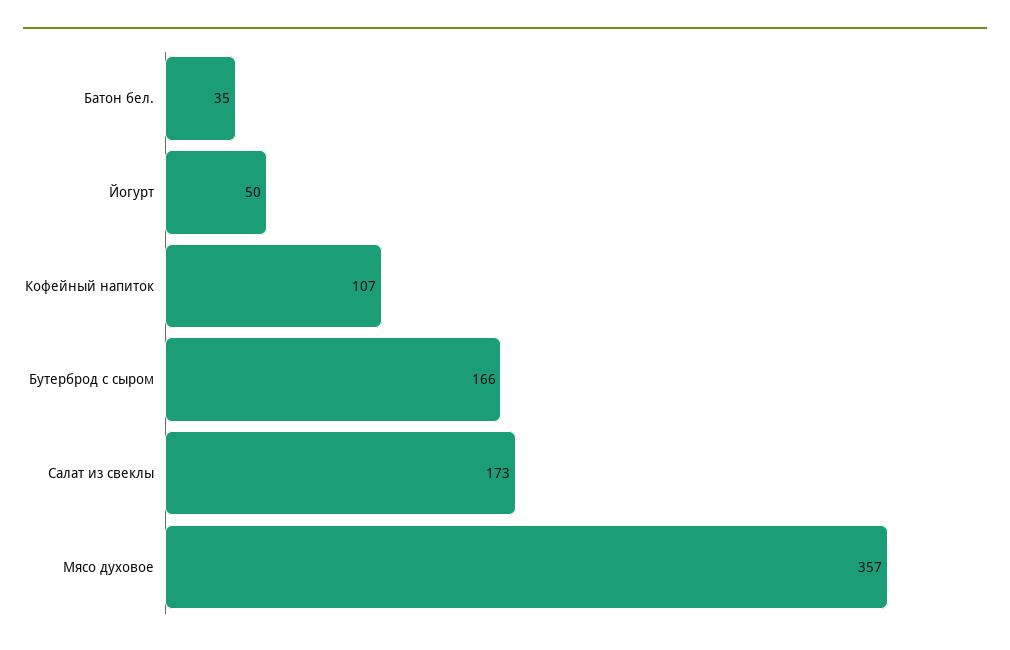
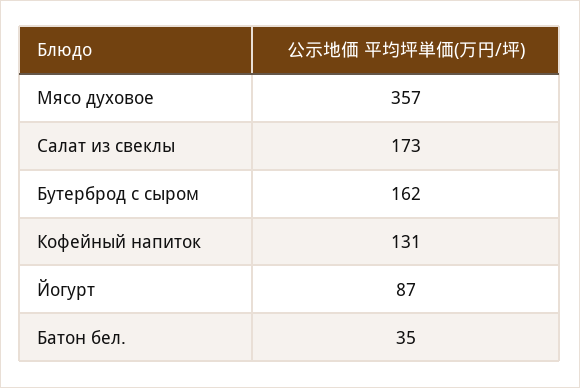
Йогурт: 50 -> 87
Кофейный напиток: 107 -> 131
Бутерброд с сыром: 166 -> 162

